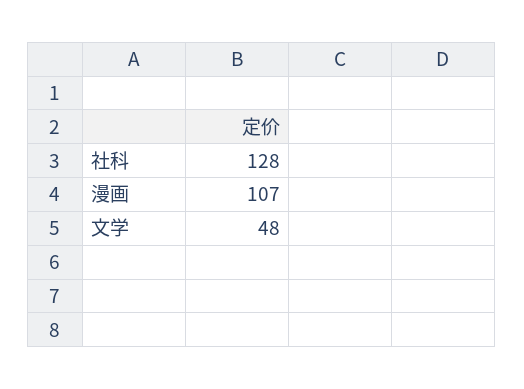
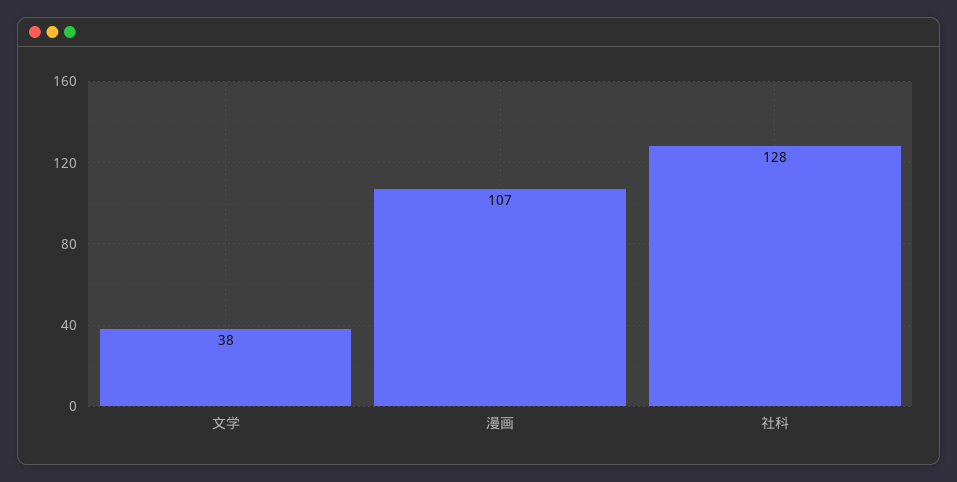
文学: 48 -> 38

